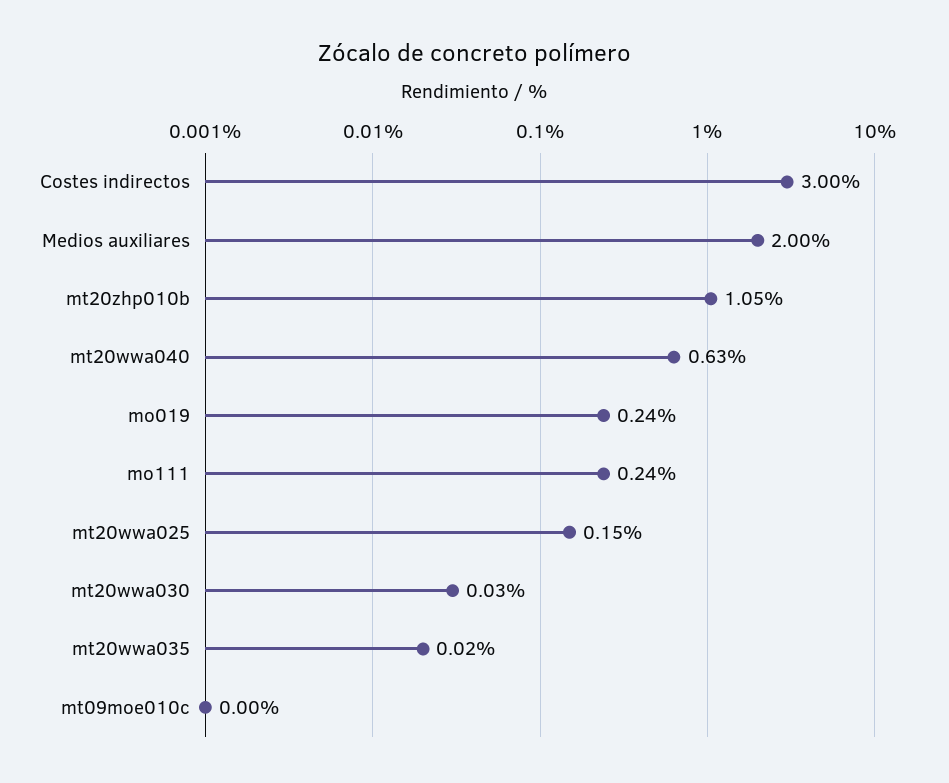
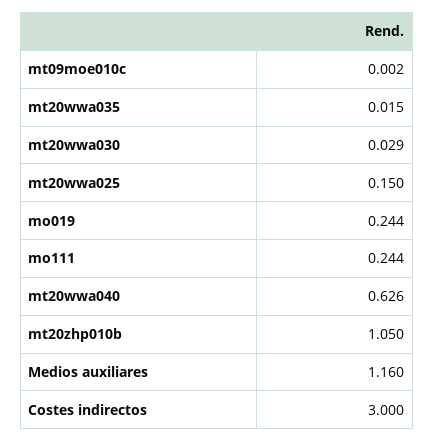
Medios auxiliares: 2 -> 1.16

